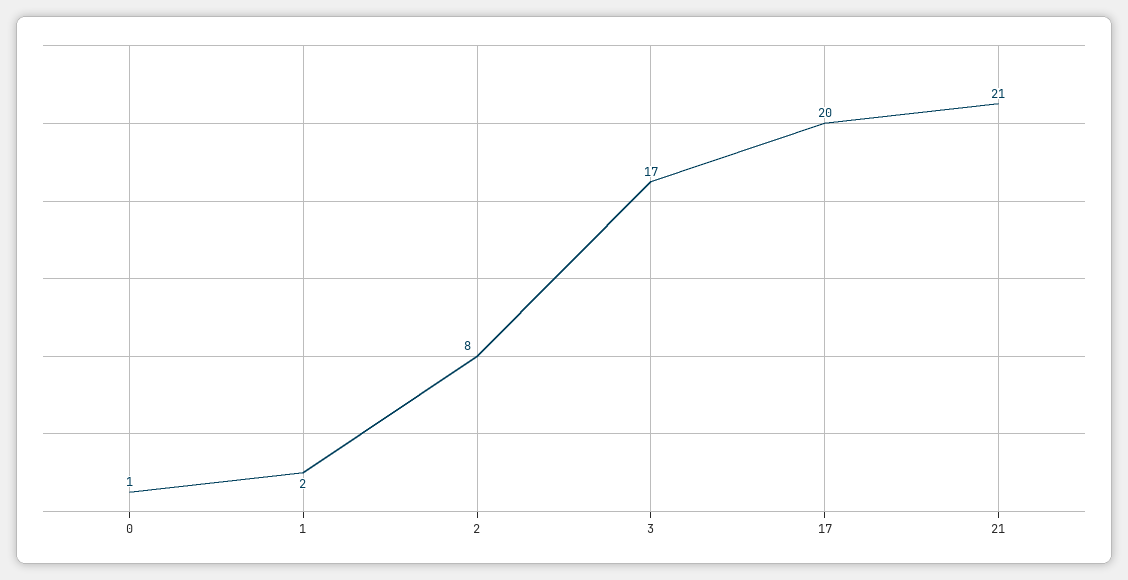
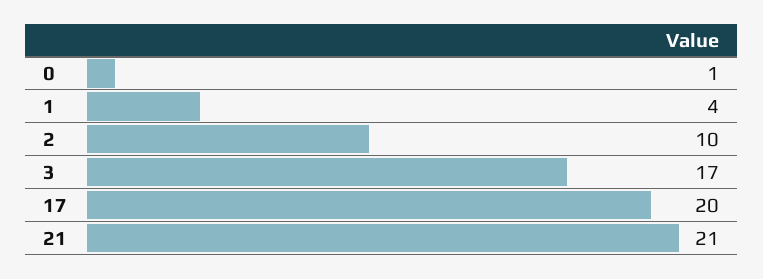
1: 2 -> 4
2: 8 -> 10

